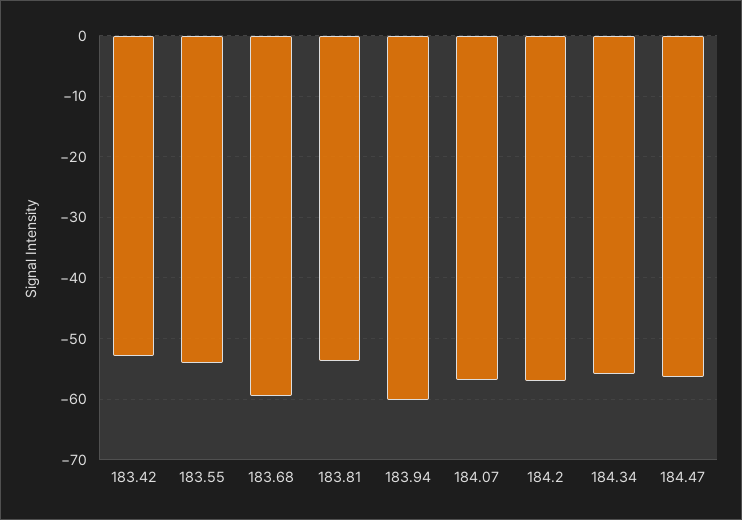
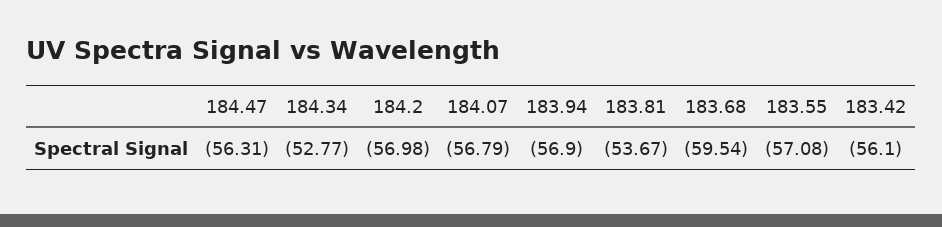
183.42: -53 -> -56.1
183.55: -54 -> -57.08
183.94: -60 -> -56.9
184.34: -56 -> -52.77

